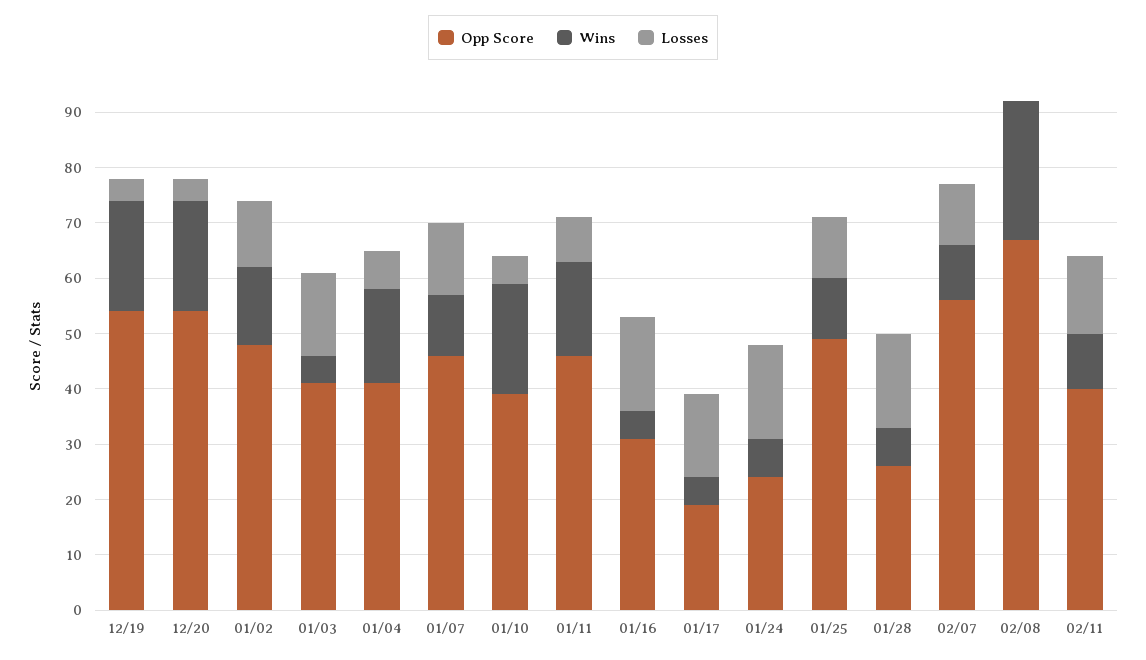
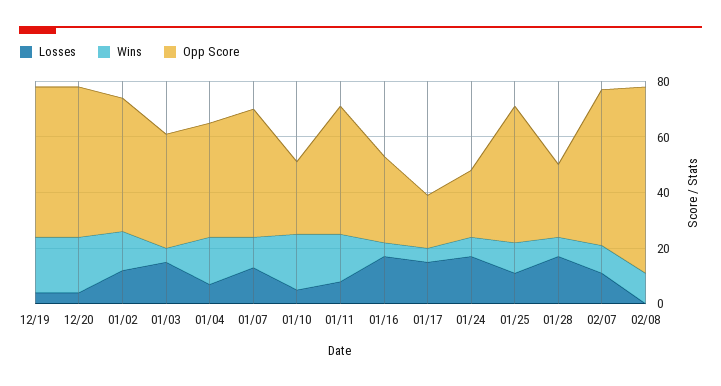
Opp Score, 01/10: 40 -> 25
Wins, 02/08: 25 -> 10
Opp Score, 02/11: 40 -> none
Wins, 02/11: 10 -> none
Losses, 02/11: 15 -> none

